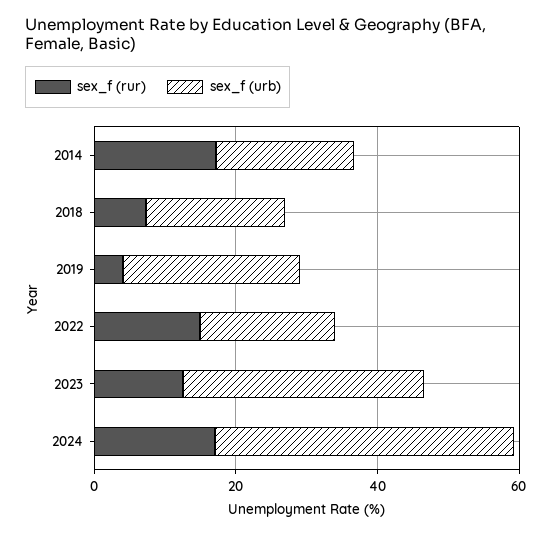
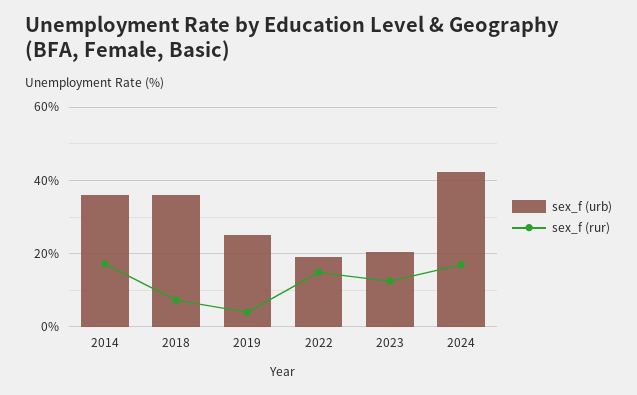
sex_f (urb), 2014: 20 -> 36
sex_f (urb), 2018: 20 -> 36
sex_f (urb), 2023: 35 -> 20

